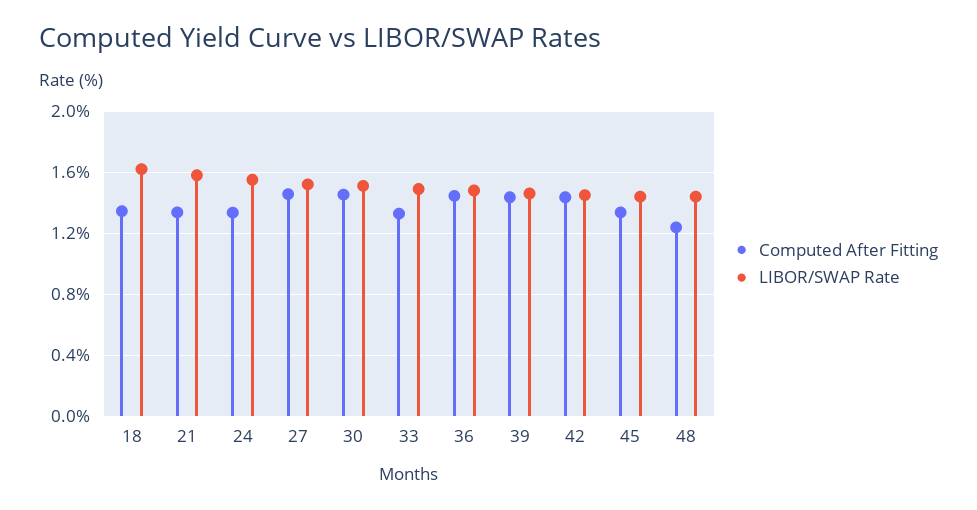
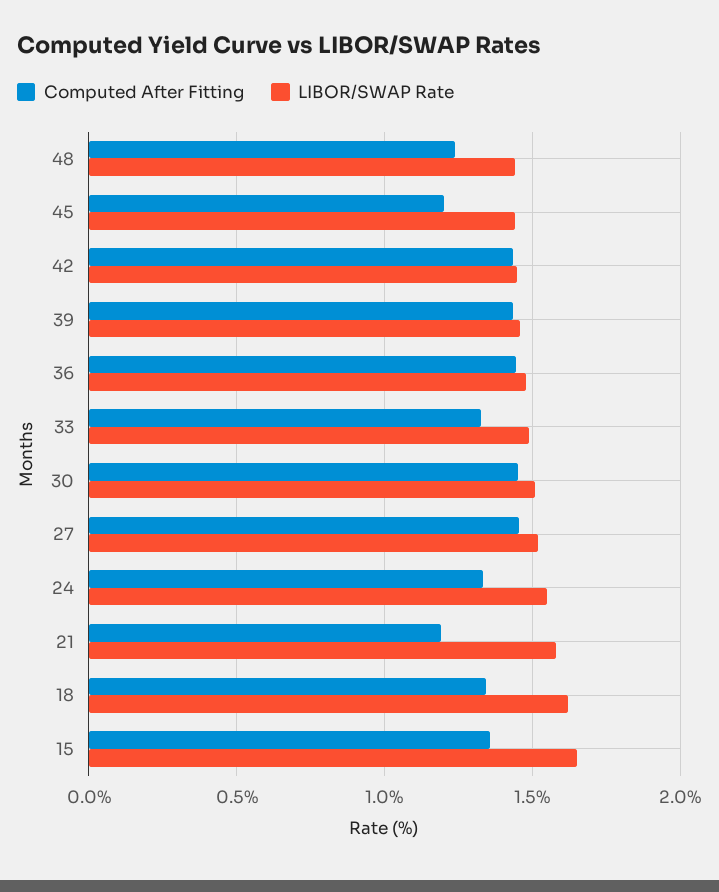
Computed After Fitting, 21: 1.35 -> 1.2
Computed After Fitting, 45: 1.35 -> 1.2
Computed After Fitting, 15: none -> 1.35
LIBOR/SWAP Rate, 15: none -> 1.65

